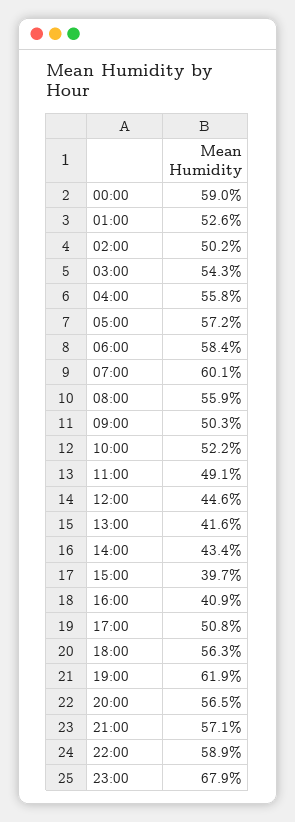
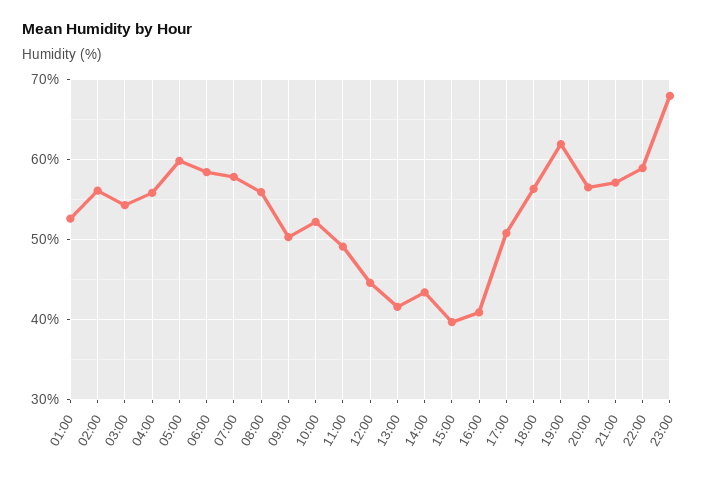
00:00: 59 -> none
02:00: 50.2 -> 56
05:00: 57.2 -> 60
07:00: 60.1 -> 58

